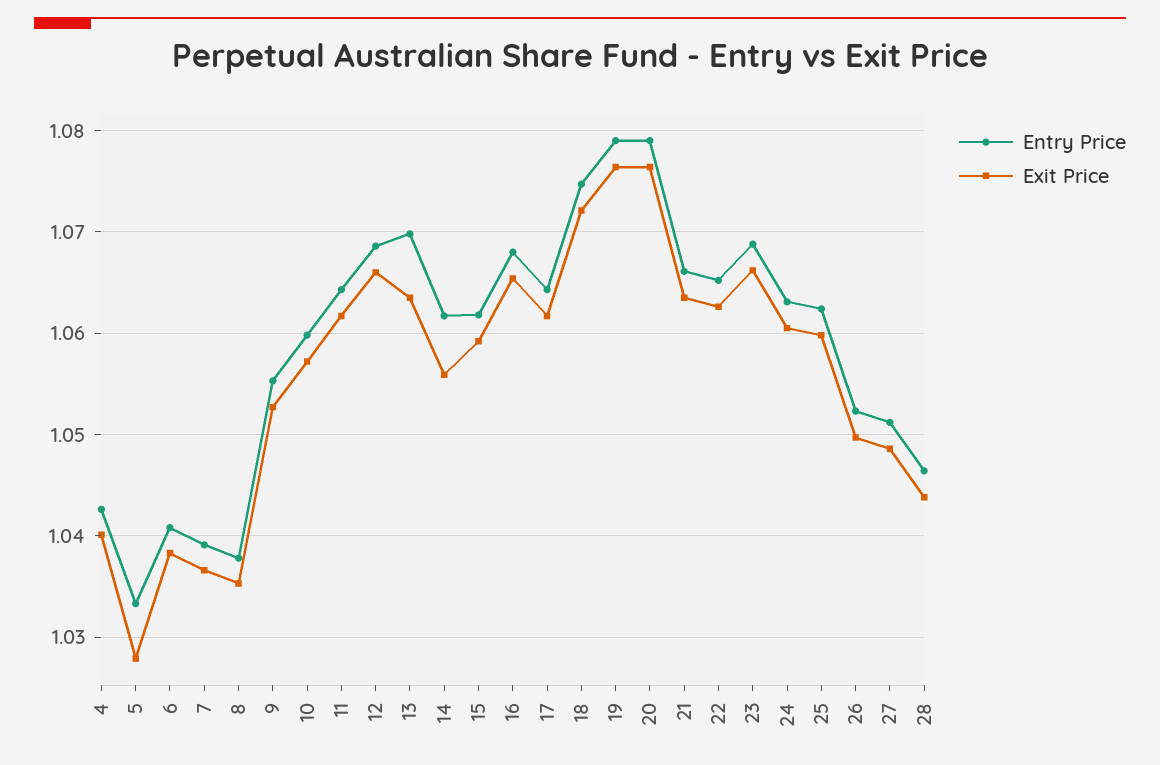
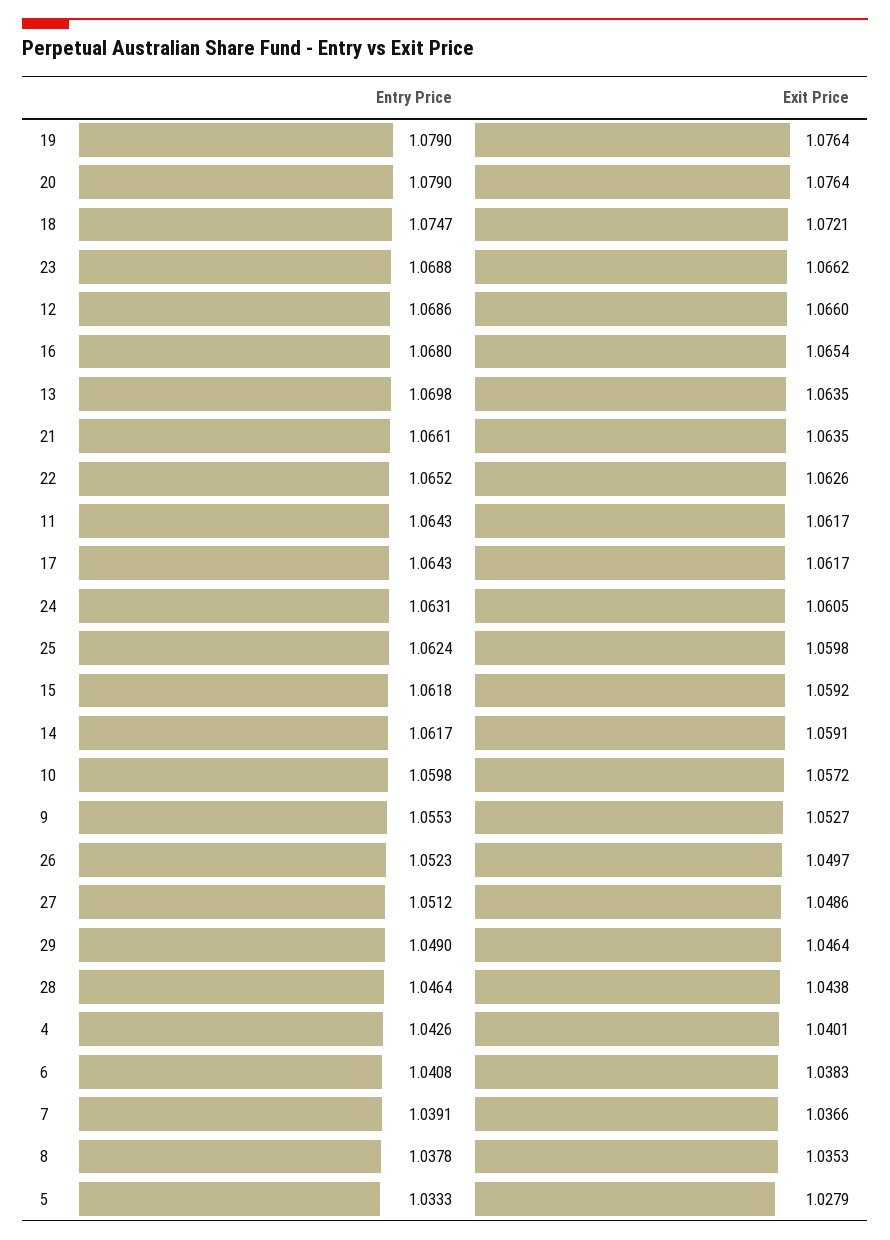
Exit Price, 14: 1.056 -> 1.0591
Entry Price, 29: none -> 1.049
Exit Price, 29: none -> 1.0464

